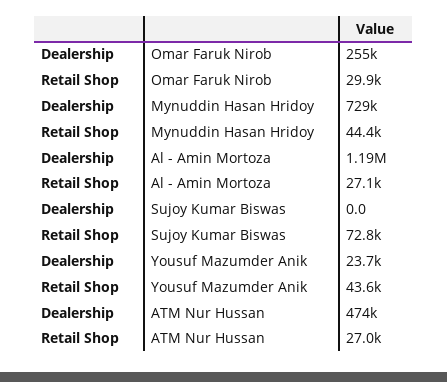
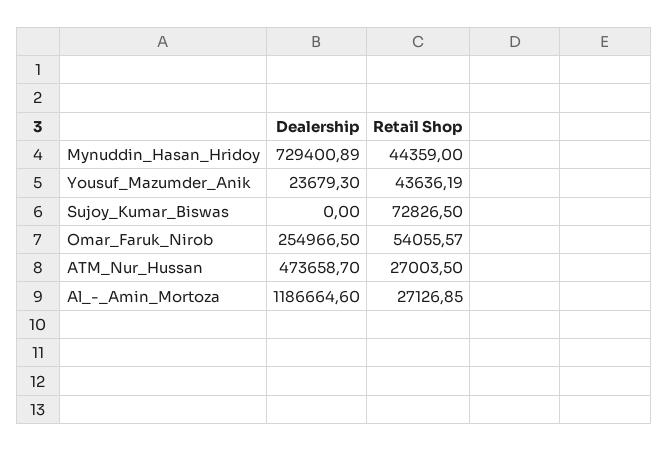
Retail Shop, Omar Faruk Nirob: 29900 -> 54055.57

